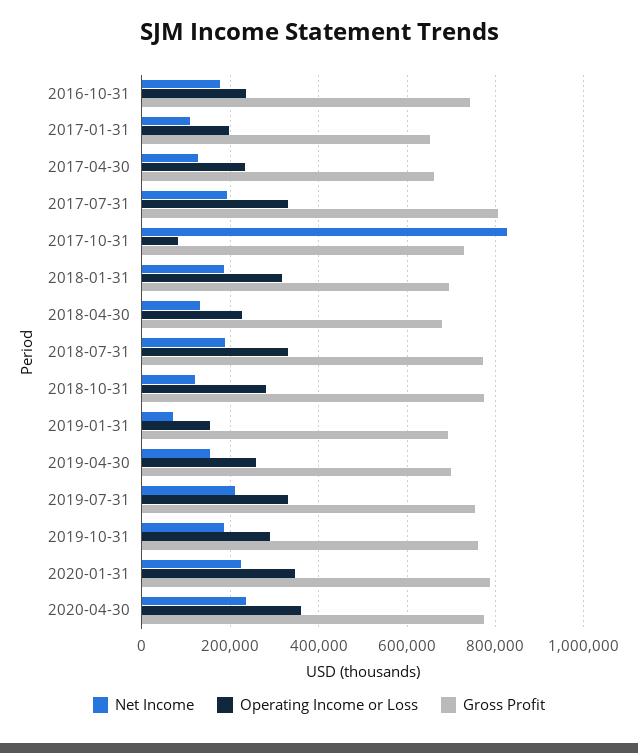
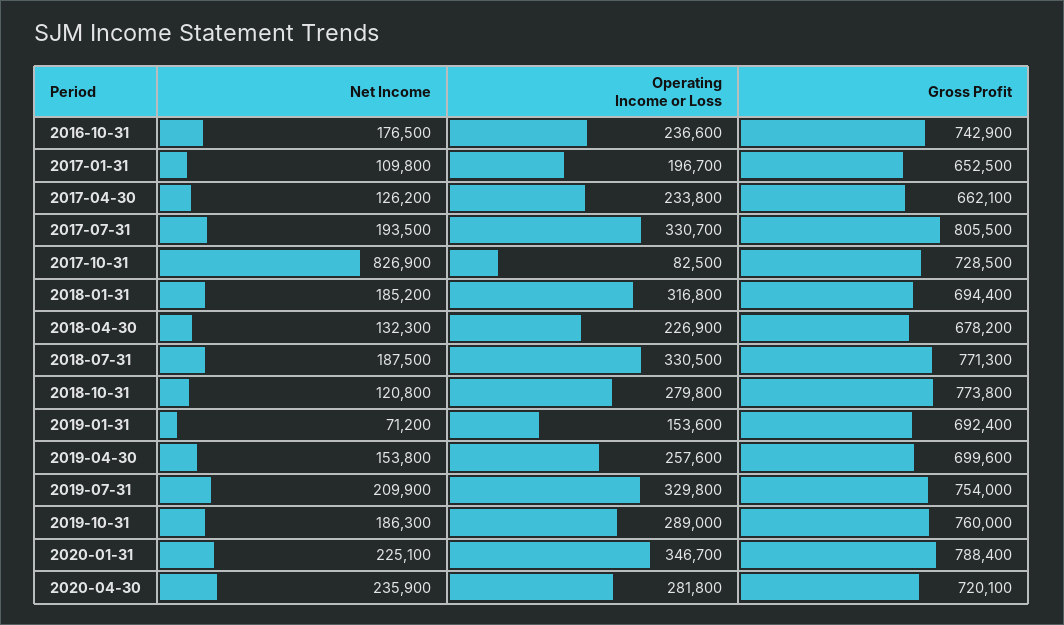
Operating Income or Loss, 2020-04-30: 360000 -> 281800
Gross Profit, 2020-04-30: 780000 -> 720100

